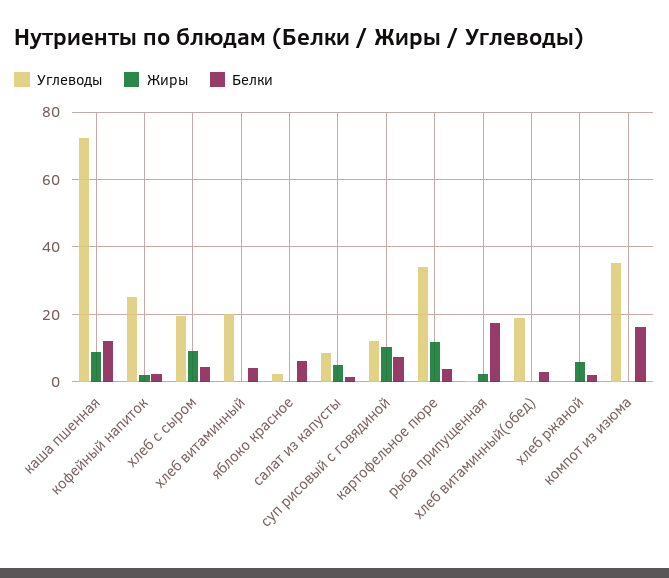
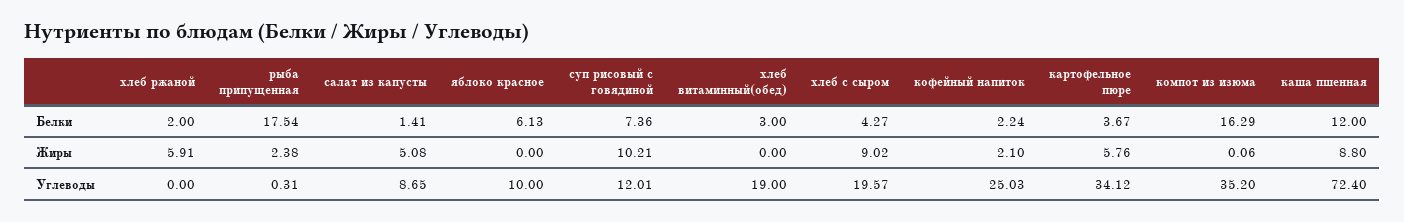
Углеводы, хлеб витаминный: 20 -> none
Жиры, хлеб витаминный: 0 -> none
Белки, хлеб витаминный: 4 -> none
Углеводы, яблоко красное: 2 -> 10
Жиры, картофельное пюре: 12 -> 5.76

